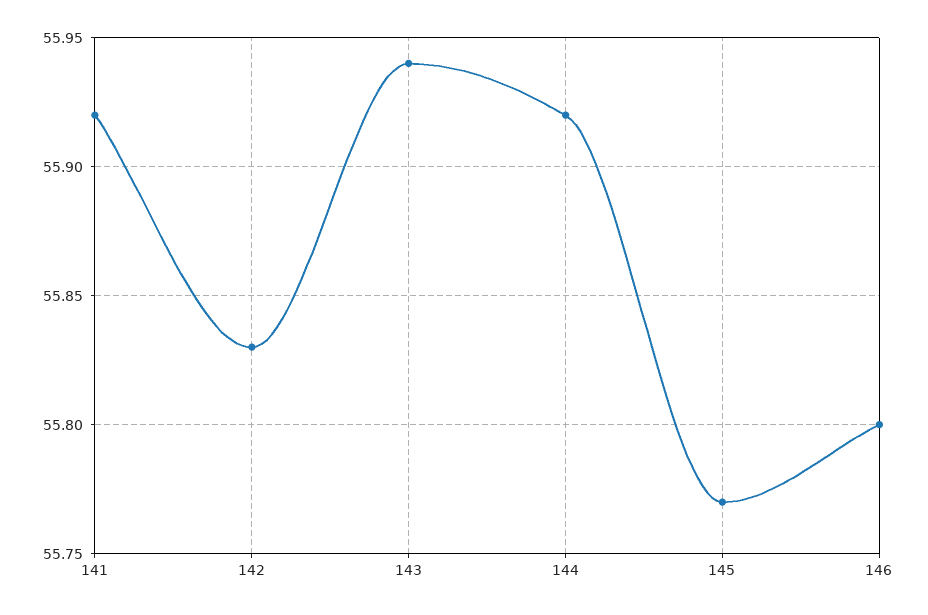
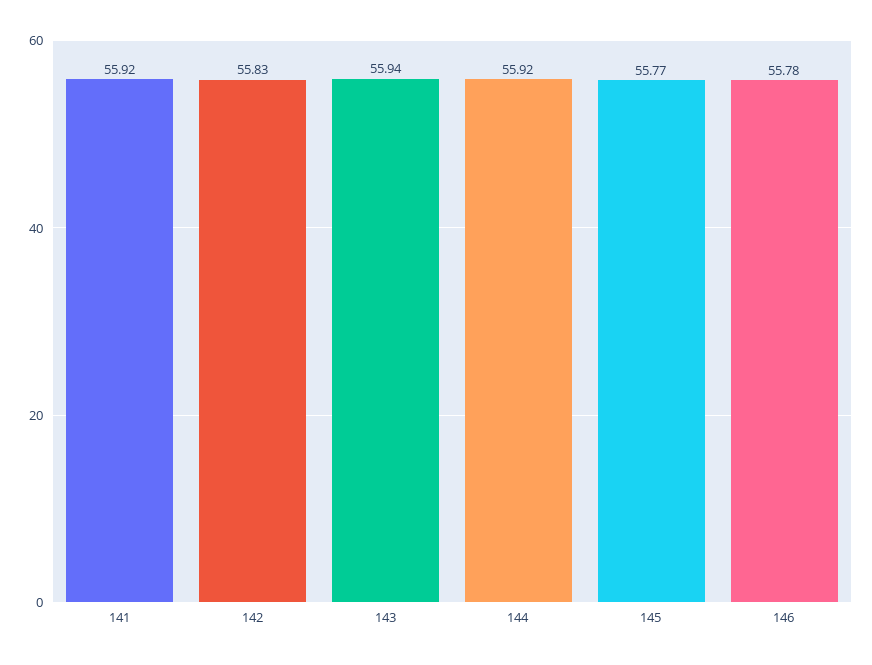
146: 55.8 -> 55.78

